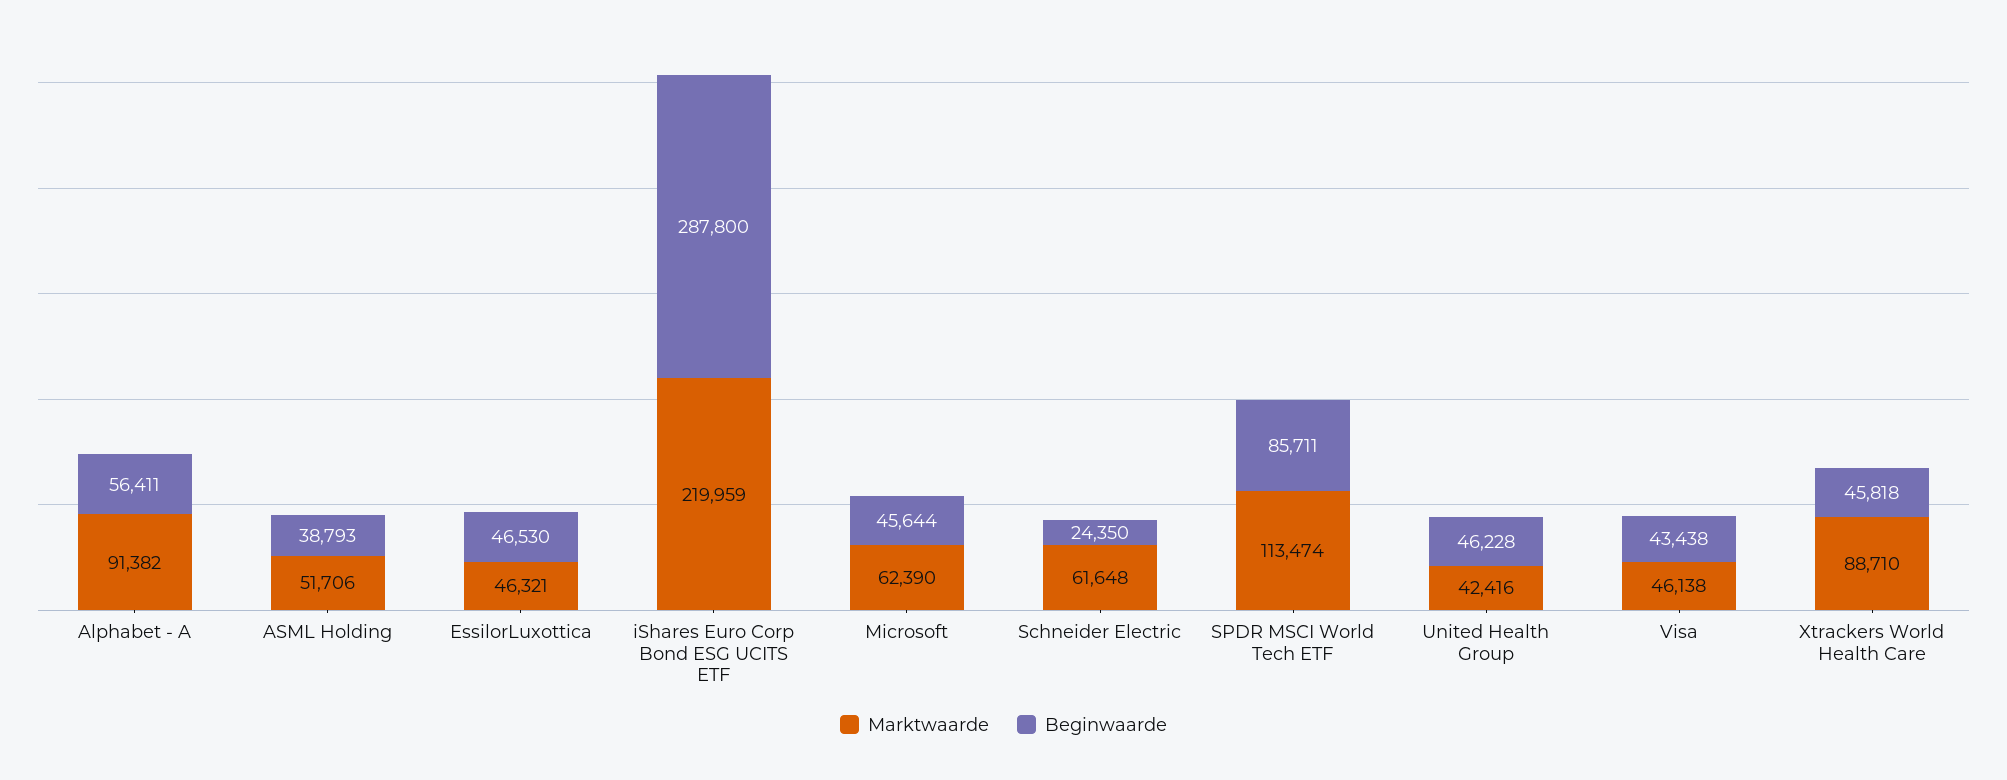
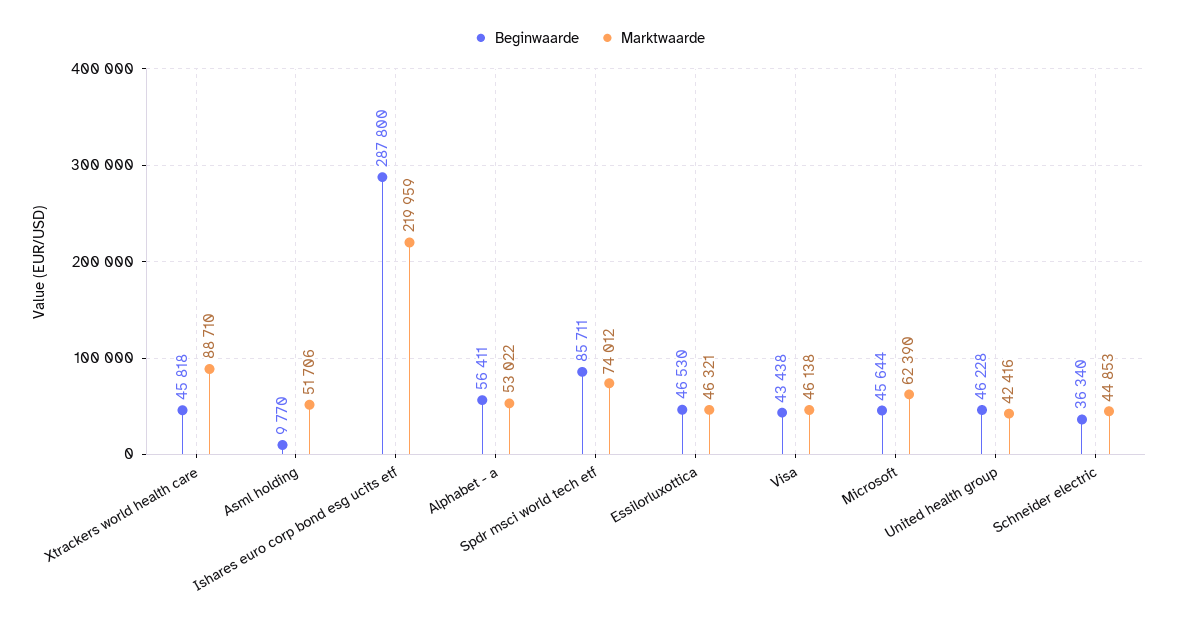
Marktwaarde, Alphabet - A: 91382 -> 53022
Beginwaarde, ASML Holding: 38793 -> 9770
Marktwaarde, Schneider Electric: 61648 -> 44853
Beginwaarde, Schneider Electric: 24350 -> 36340
Marktwaarde, SPDR MSCI World Tech ETF: 113474 -> 74012

